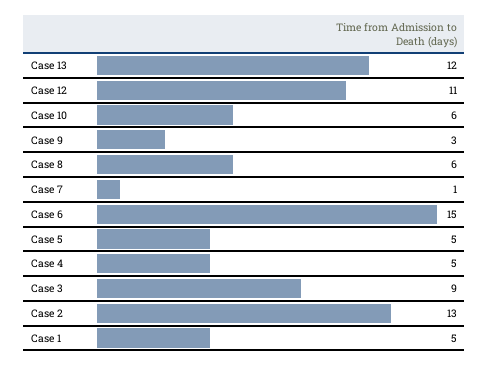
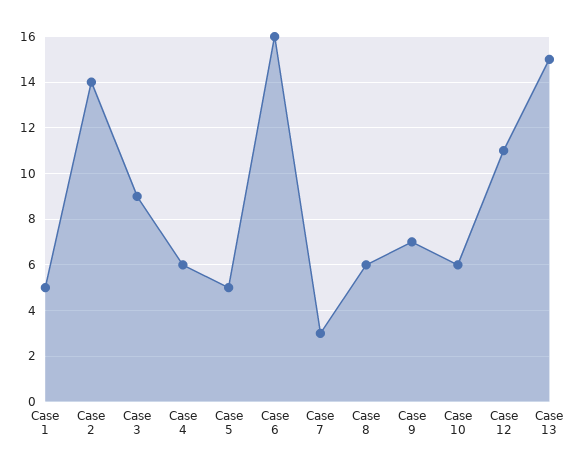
Case 13: 12 -> 15
Case 9: 3 -> 7
Case 7: 1 -> 3
Case 6: 15 -> 16
Case 4: 5 -> 6
Case 2: 13 -> 14

